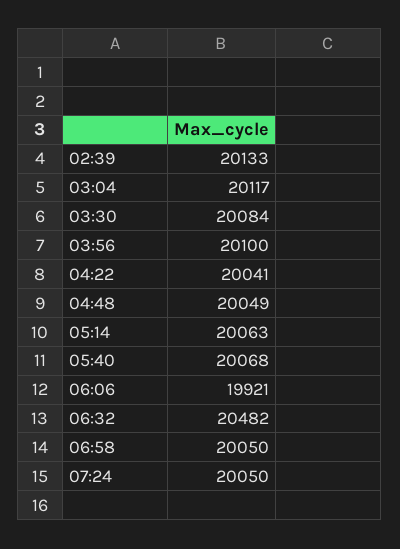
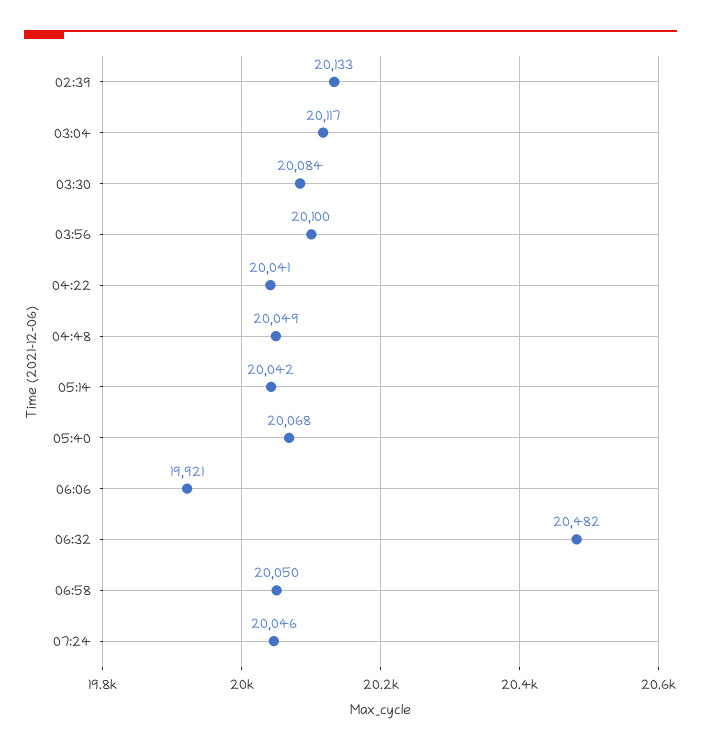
05:14: 20063 -> 20042
07:24: 20050 -> 20046

